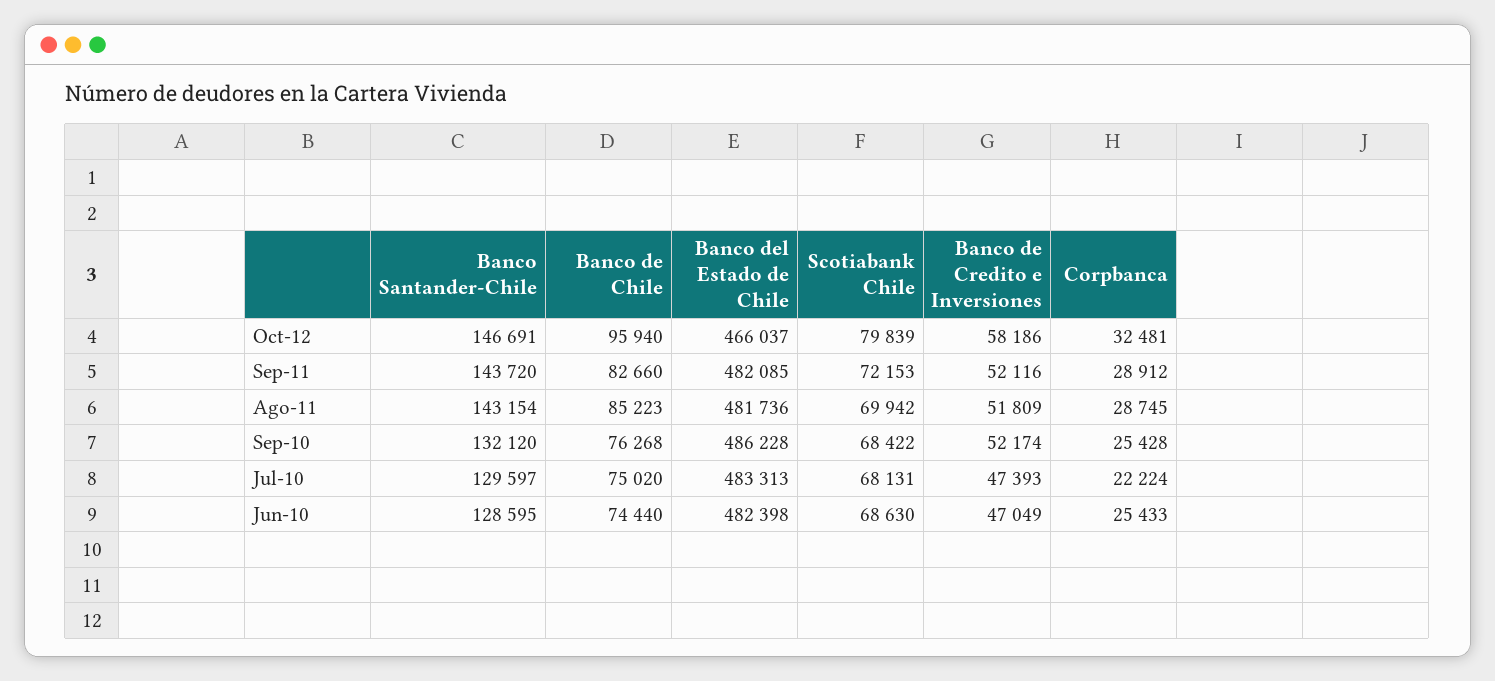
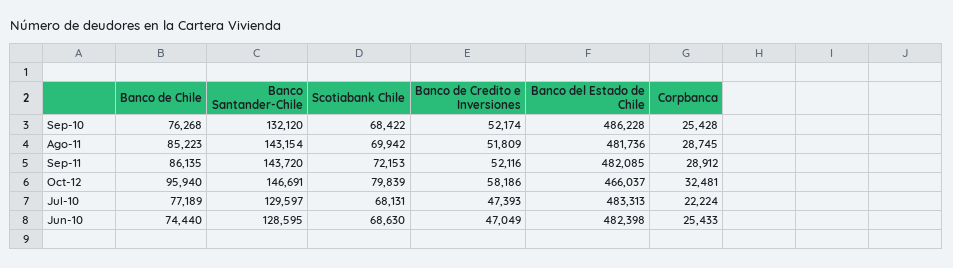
Banco de Chile, Sep-11: 82660 -> 86135
Banco de Chile, Jul-10: 75020 -> 77189

